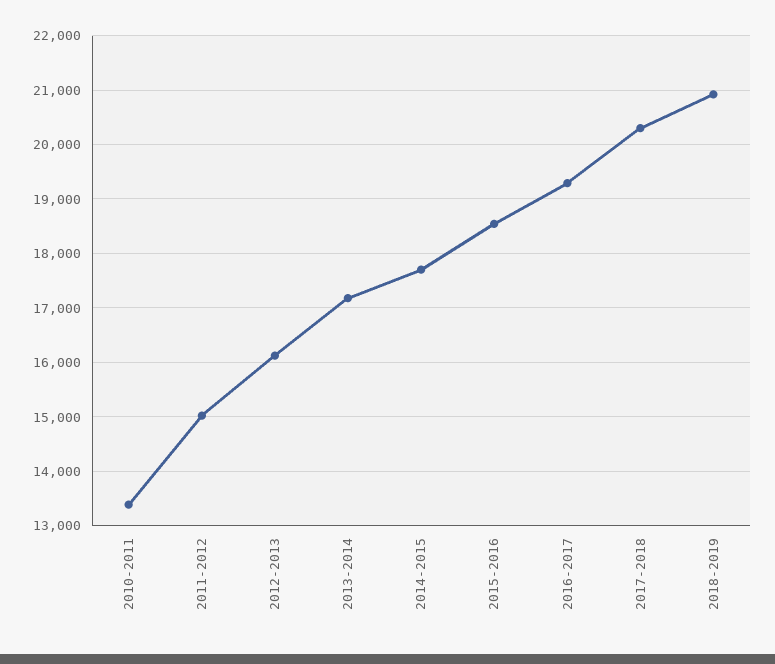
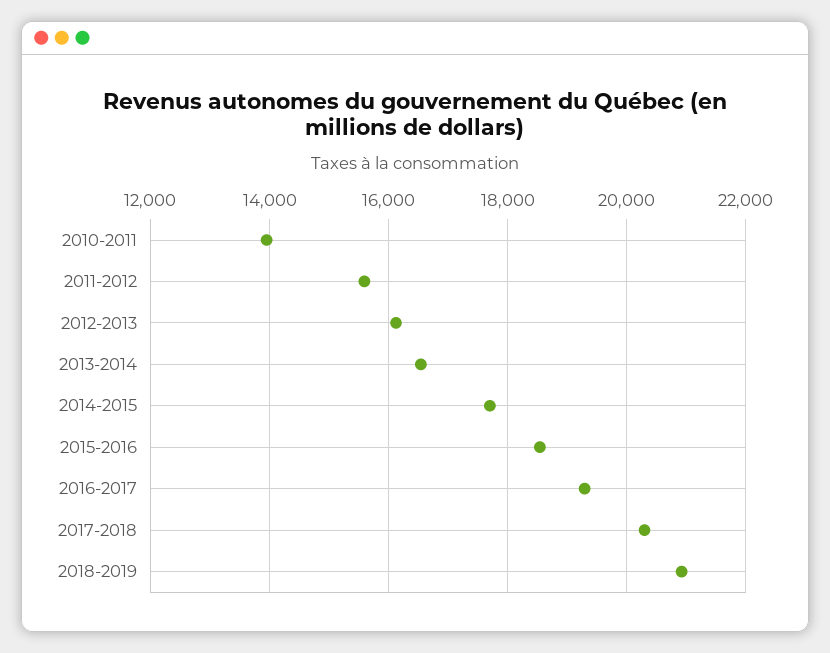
2010-2011: 13400 -> 14000
2011-2012: 15000 -> 15600
2013-2014: 17200 -> 16600

